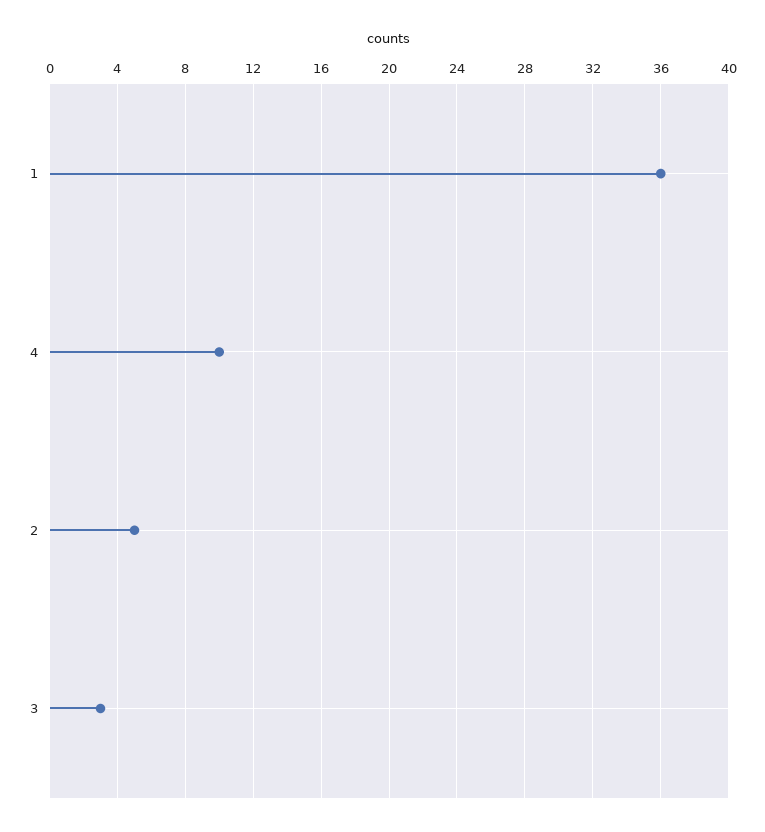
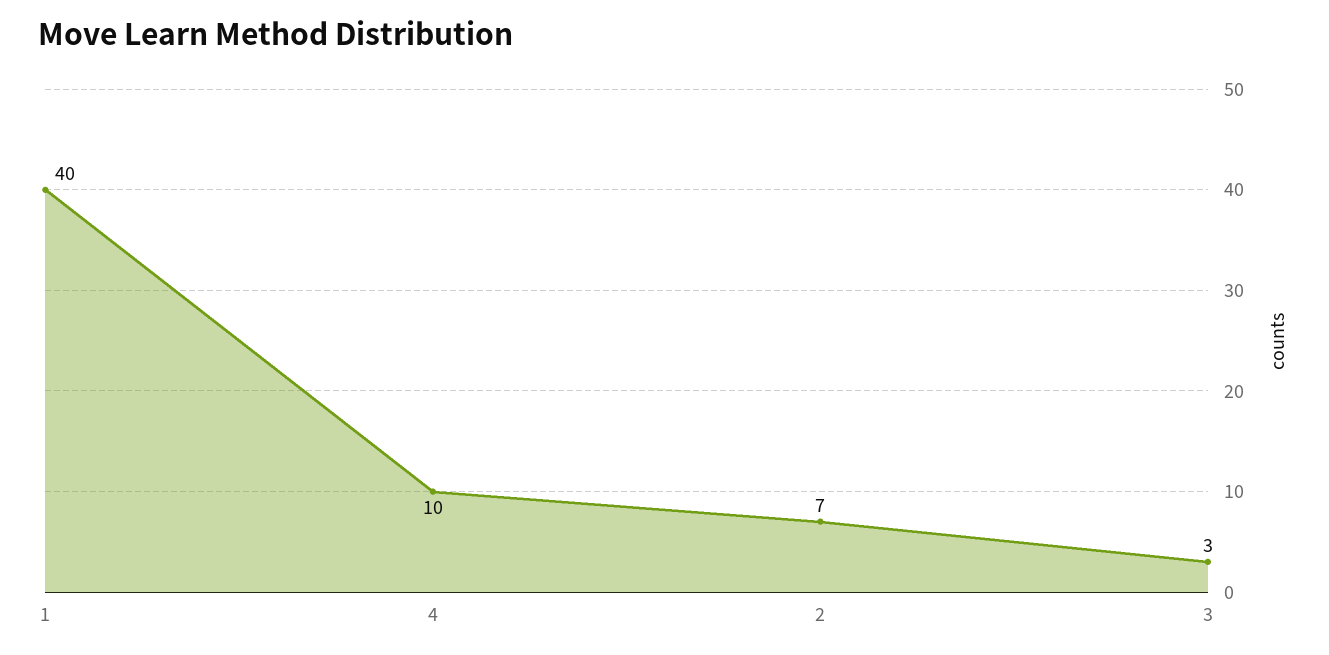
1: 36 -> 40
2: 5 -> 7

